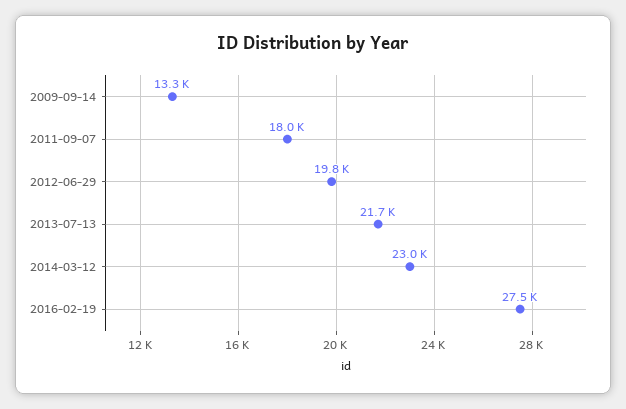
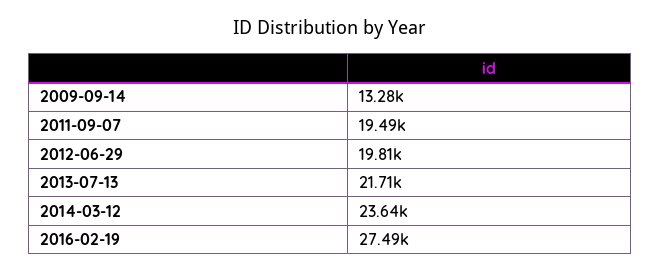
2011-09-07: 18000 -> 19490
2014-03-12: 23000 -> 23640

